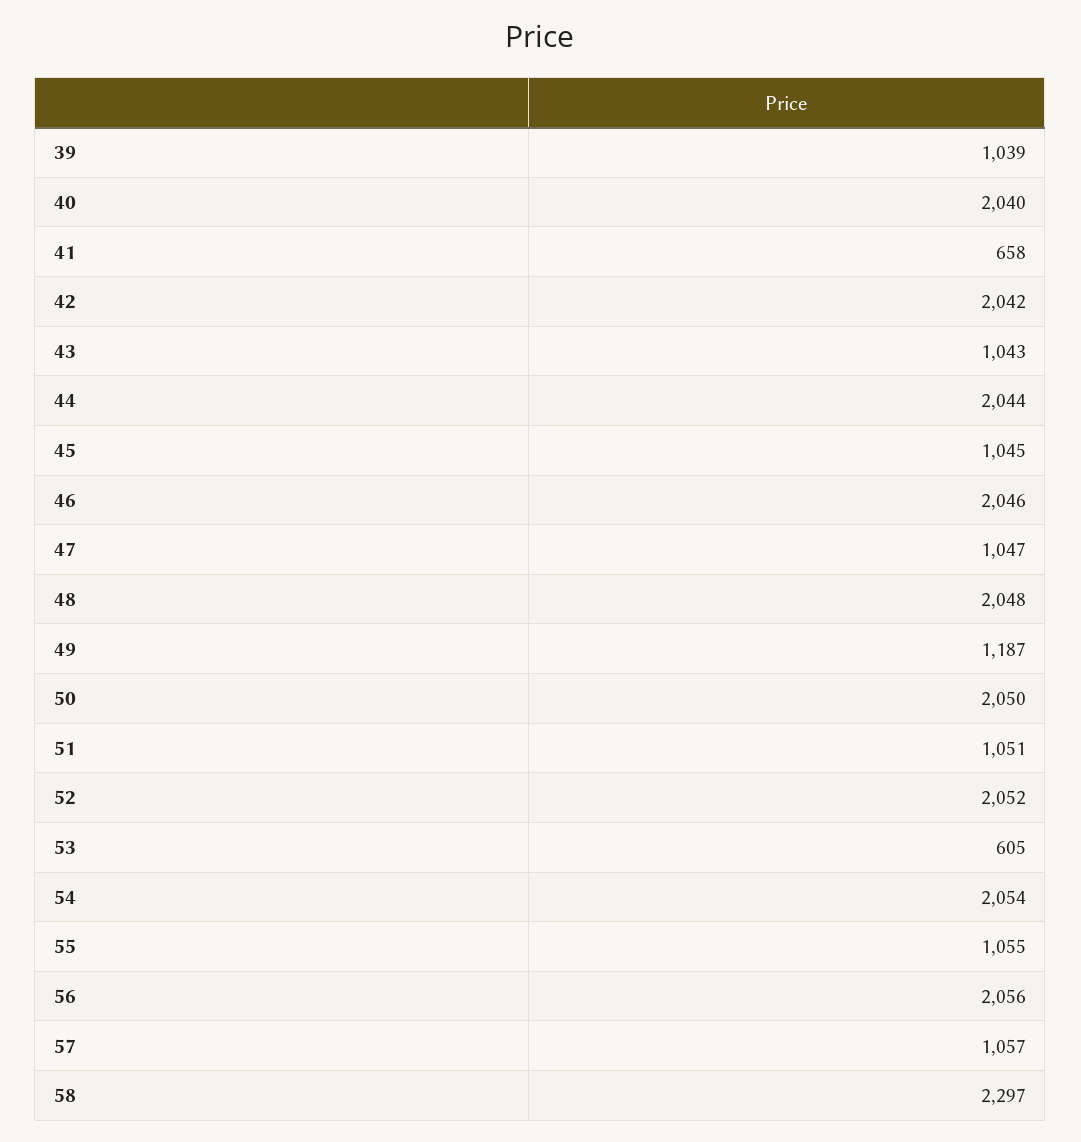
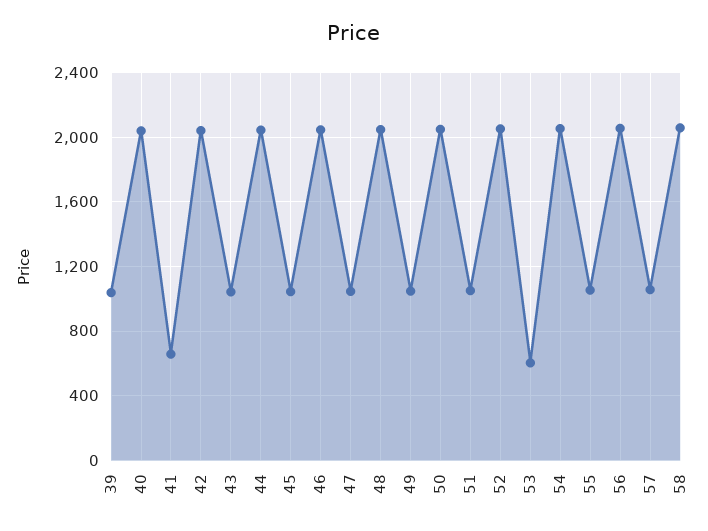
49: 1187 -> 1050
58: 2297 -> 2050

